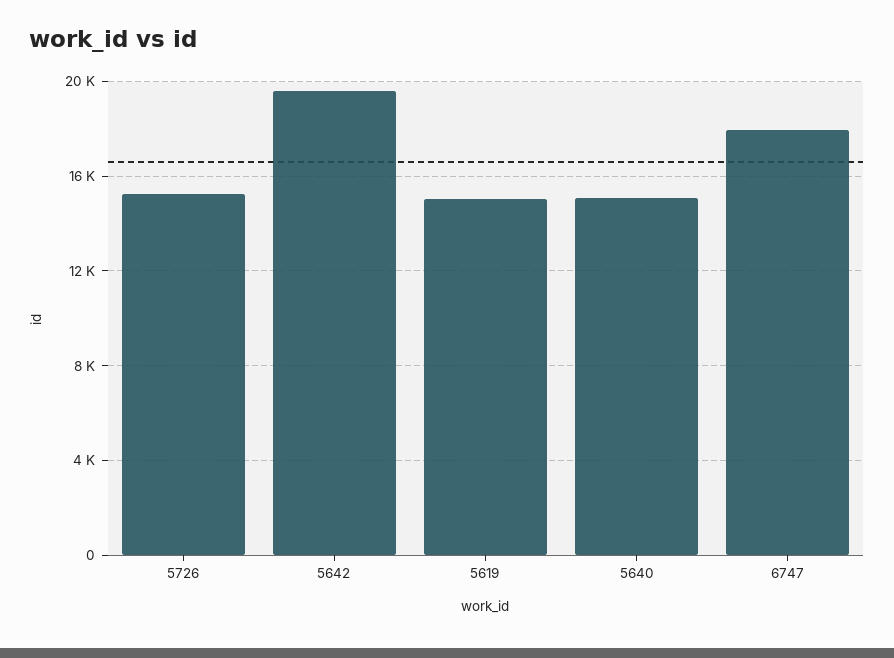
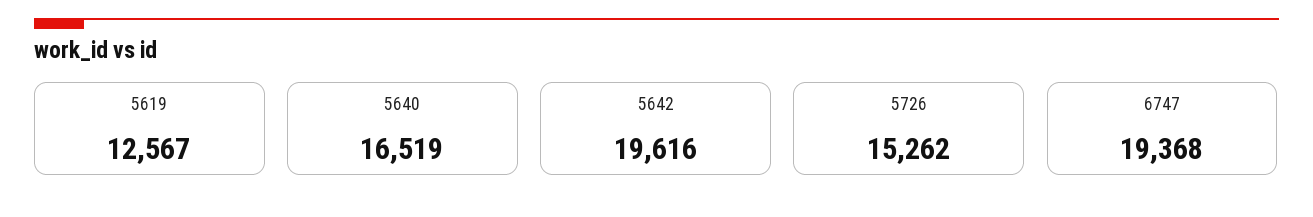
5619: 15000 -> 12567
5640: 15000 -> 16519
6747: 18000 -> 19368

